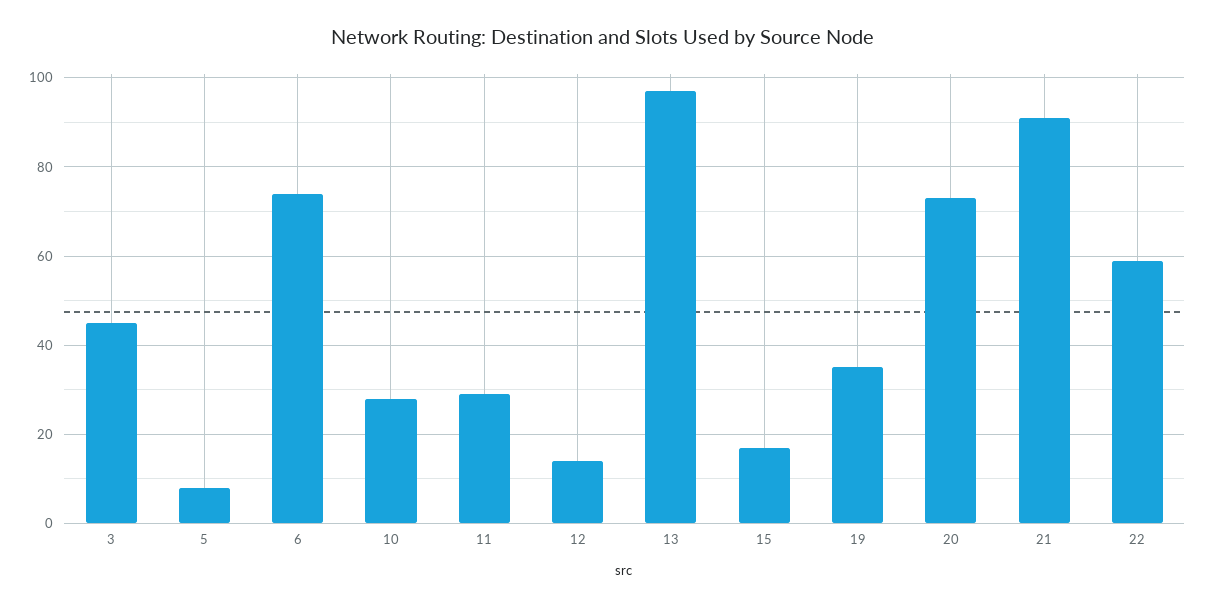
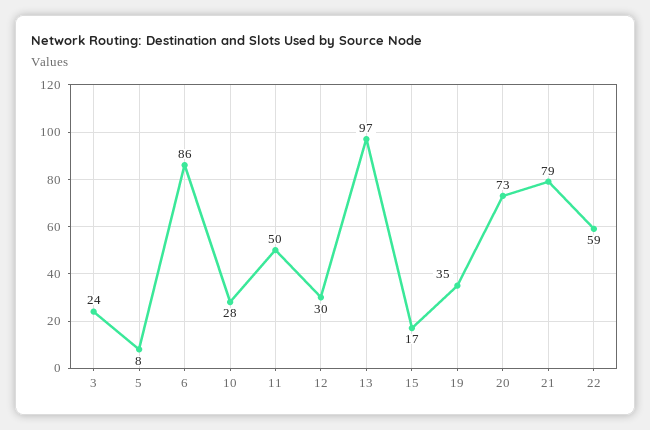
3: 45 -> 24
6: 75 -> 86
11: 30 -> 50
12: 15 -> 30
21: 90 -> 79

